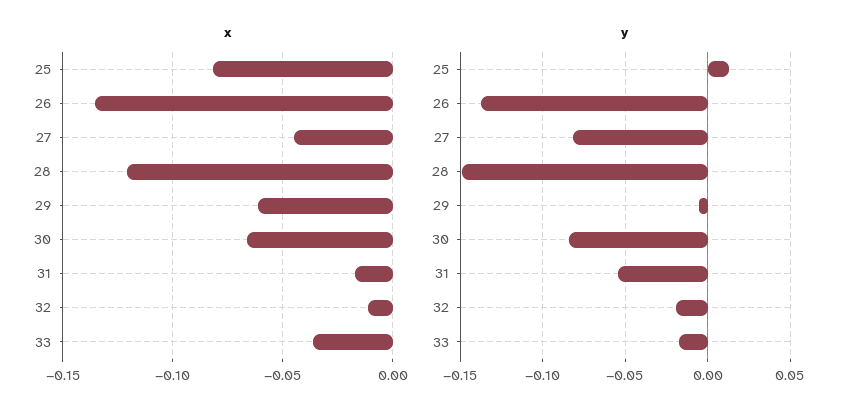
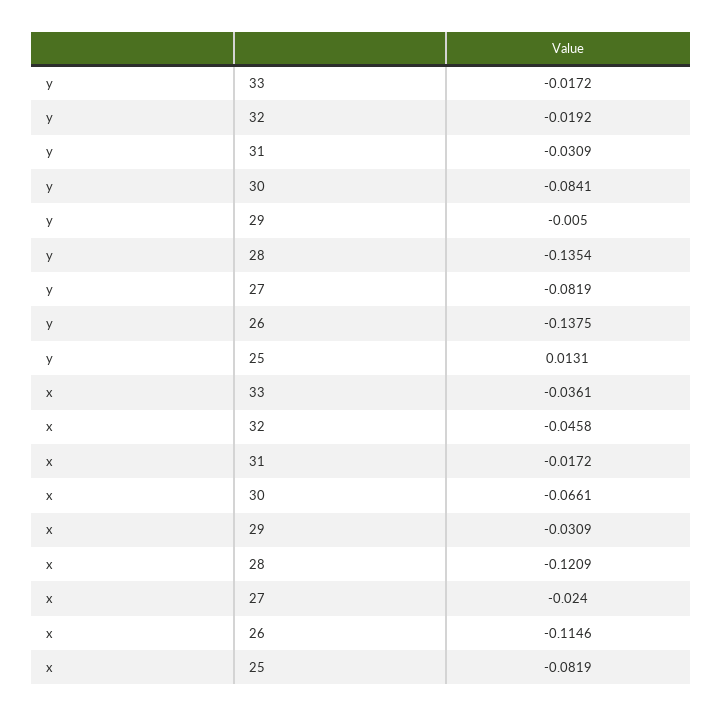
x, 26: -0.135 -> -0.1146
x, 27: -0.045 -> -0.024
x, 29: -0.06 -> -0.0309
x, 32: -0.01 -> -0.0458
y, 28: -0.15 -> -0.1354
y, 31: -0.055 -> -0.0309

